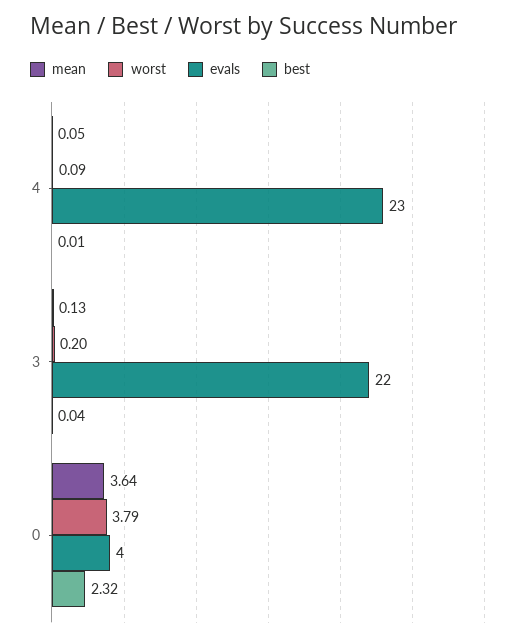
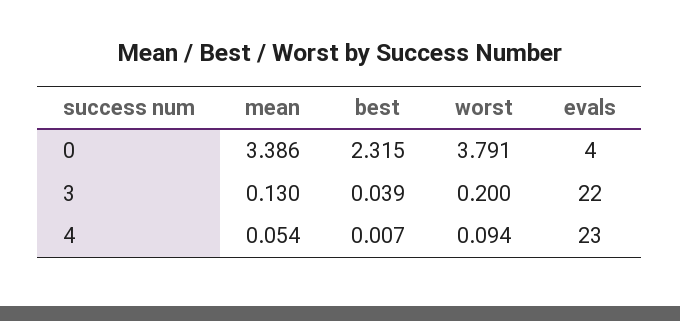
mean, 0: 3.64 -> 3.386

